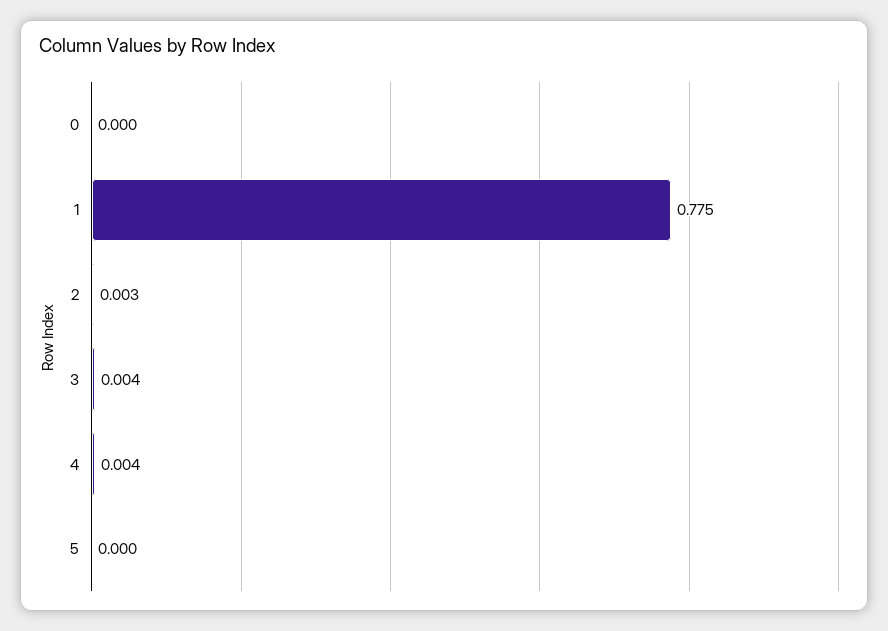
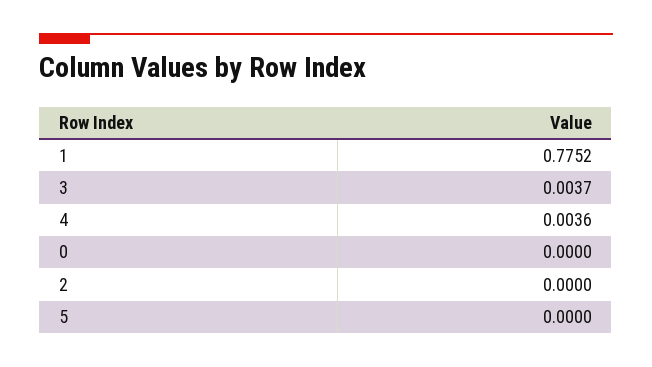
2: 0.003 -> 0

